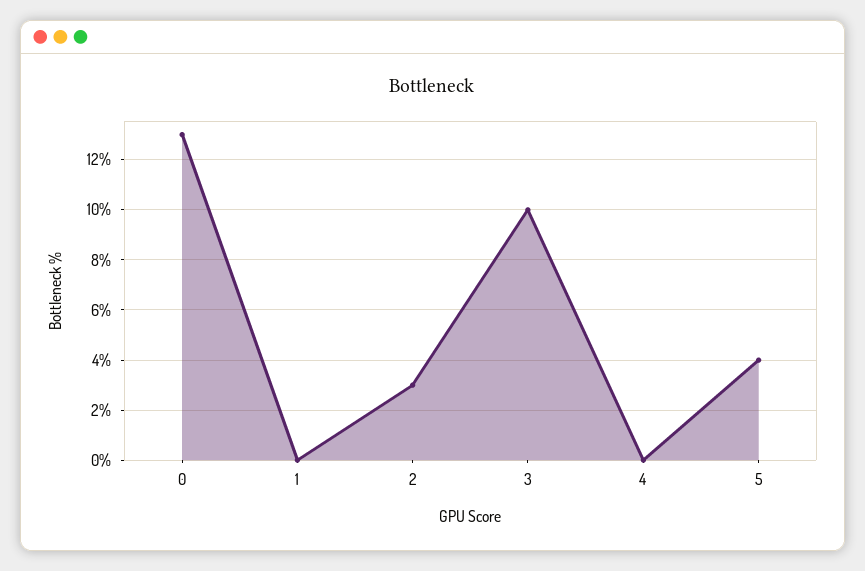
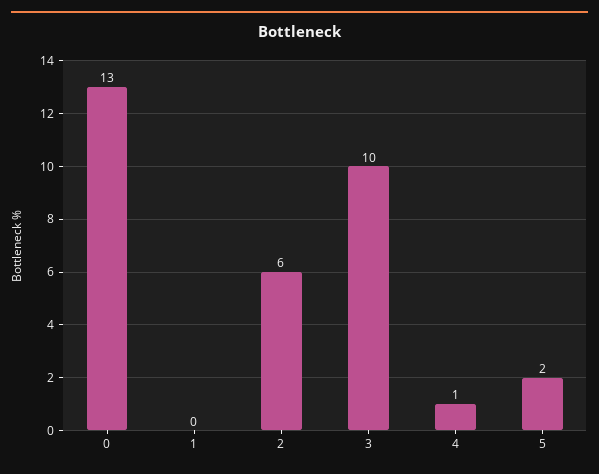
2: 3 -> 6
4: 0 -> 1
5: 4 -> 2

